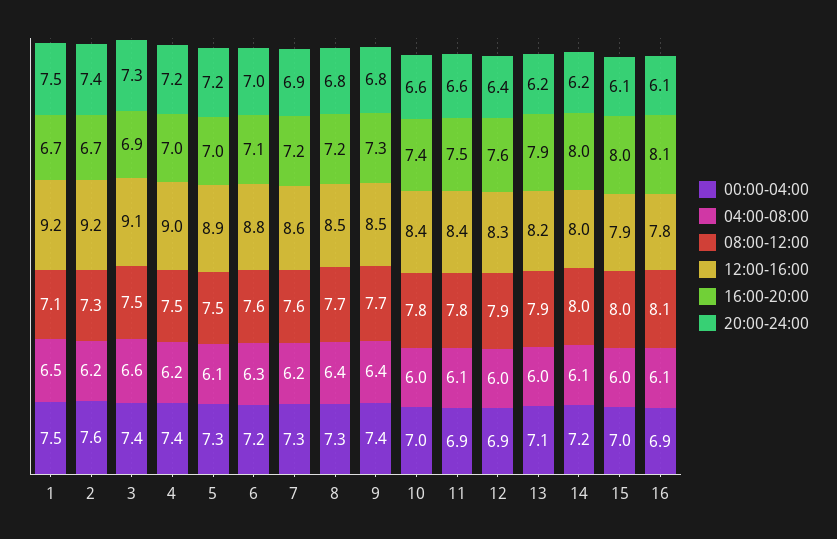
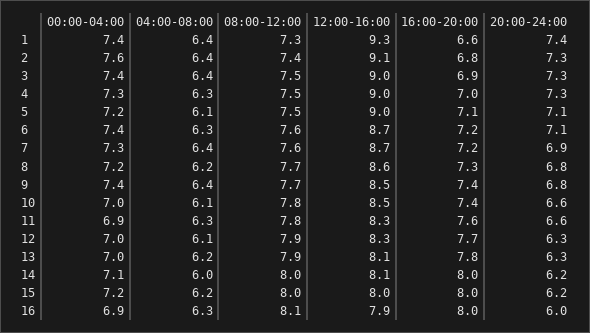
00:00-04:00, 1: 7.5 -> 7.4
04:00-08:00, 1: 6.5 -> 6.4
08:00-12:00, 1: 7.1 -> 7.3
12:00-16:00, 1: 9.2 -> 9.3
16:00-20:00, 1: 6.7 -> 6.6
20:00-24:00, 1: 7.5 -> 7.4
04:00-08:00, 2: 6.2 -> 6.4
08:00-12:00, 2: 7.3 -> 7.4
12:00-16:00, 2: 9.2 -> 9.1
16:00-20:00, 2: 6.7 -> 6.8
20:00-24:00, 2: 7.4 -> 7.3
04:00-08:00, 3: 6.6 -> 6.4
12:00-16:00, 3: 9.1 -> 9
00:00-04:00, 4: 7.4 -> 7.3
04:00-08:00, 4: 6.2 -> 6.3
20:00-24:00, 4: 7.2 -> 7.3
00:00-04:00, 5: 7.3 -> 7.2
12:00-16:00, 5: 8.9 -> 9
16:00-20:00, 5: 7 -> 7.1
20:00-24:00, 5: 7.2 -> 7.1
00:00-04:00, 6: 7.2 -> 7.4
12:00-16:00, 6: 8.8 -> 8.7
16:00-20:00, 6: 7.1 -> 7.2
20:00-24:00, 6: 7 -> 7.1
04:00-08:00, 7: 6.2 -> 6.4
12:00-16:00, 7: 8.6 -> 8.7
00:00-04:00, 8: 7.3 -> 7.2
04:00-08:00, 8: 6.4 -> 6.2
12:00-16:00, 8: 8.5 -> 8.6
16:00-20:00, 8: 7.2 -> 7.3
16:00-20:00, 9: 7.3 -> 7.4
04:00-08:00, 10: 6 -> 6.1
12:00-16:00, 10: 8.4 -> 8.5
04:00-08:00, 11: 6.1 -> 6.3
12:00-16:00, 11: 8.4 -> 8.3
16:00-20:00, 11: 7.5 -> 7.6
00:00-04:00, 12: 6.9 -> 7
04:00-08:00, 12: 6 -> 6.1
16:00-20:00, 12: 7.6 -> 7.7
20:00-24:00, 12: 6.4 -> 6.3
00:00-04:00, 13: 7.1 -> 7
04:00-08:00, 13: 6 -> 6.2
12:00-16:00, 13: 8.2 -> 8.1
16:00-20:00, 13: 7.9 -> 7.8
20:00-24:00, 13: 6.2 -> 6.3
00:00-04:00, 14: 7.2 -> 7.1
04:00-08:00, 14: 6.1 -> 6
12:00-16:00, 14: 8 -> 8.1
00:00-04:00, 15: 7 -> 7.2
04:00-08:00, 15: 6 -> 6.2
12:00-16:00, 15: 7.9 -> 8
20:00-24:00, 15: 6.1 -> 6.2
04:00-08:00, 16: 6.1 -> 6.3
12:00-16:00, 16: 7.8 -> 7.9
16:00-20:00, 16: 8.1 -> 8
20:00-24:00, 16: 6.1 -> 6

